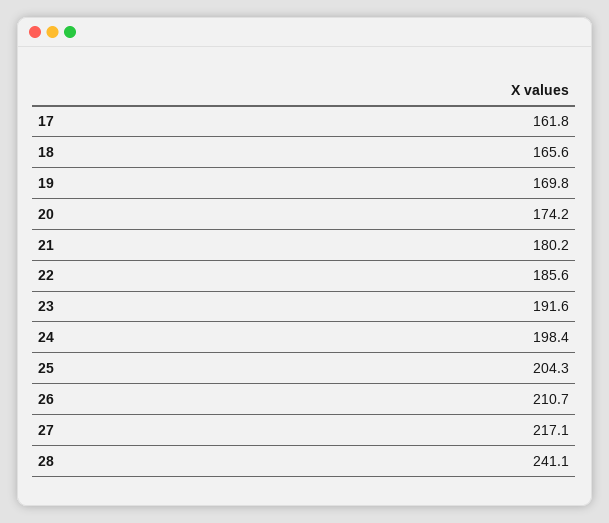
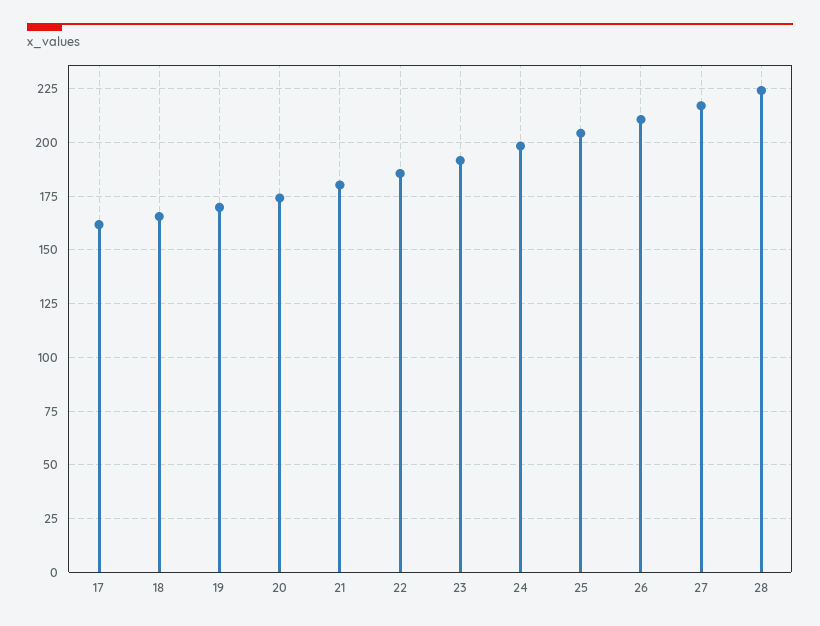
28: 241.1 -> 225

